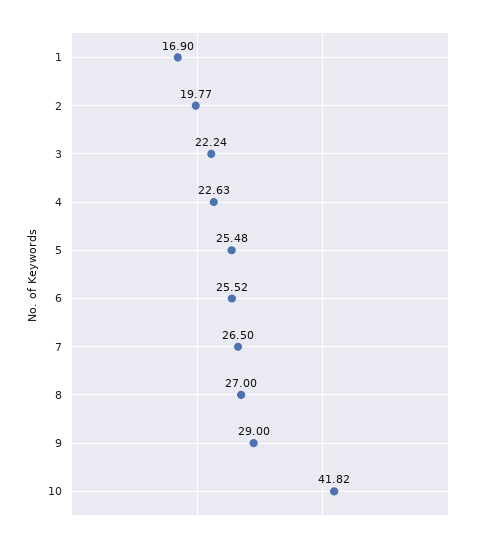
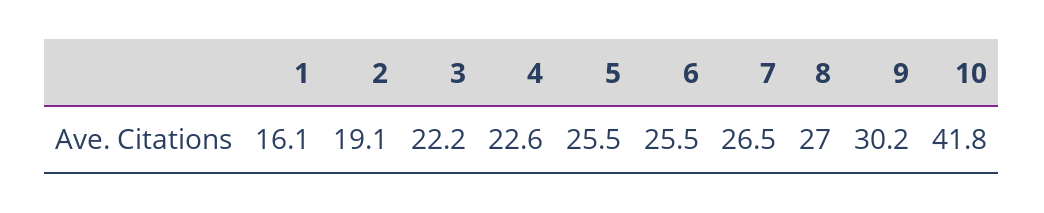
1: 16.9 -> 16.1
2: 19.77 -> 19.1
9: 29 -> 30.2

